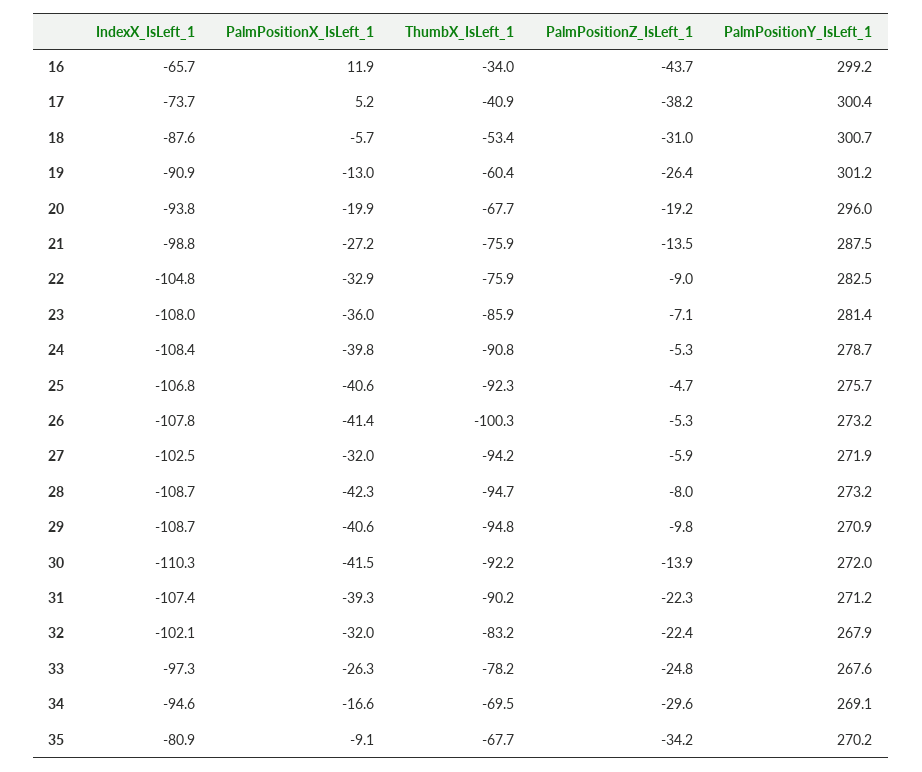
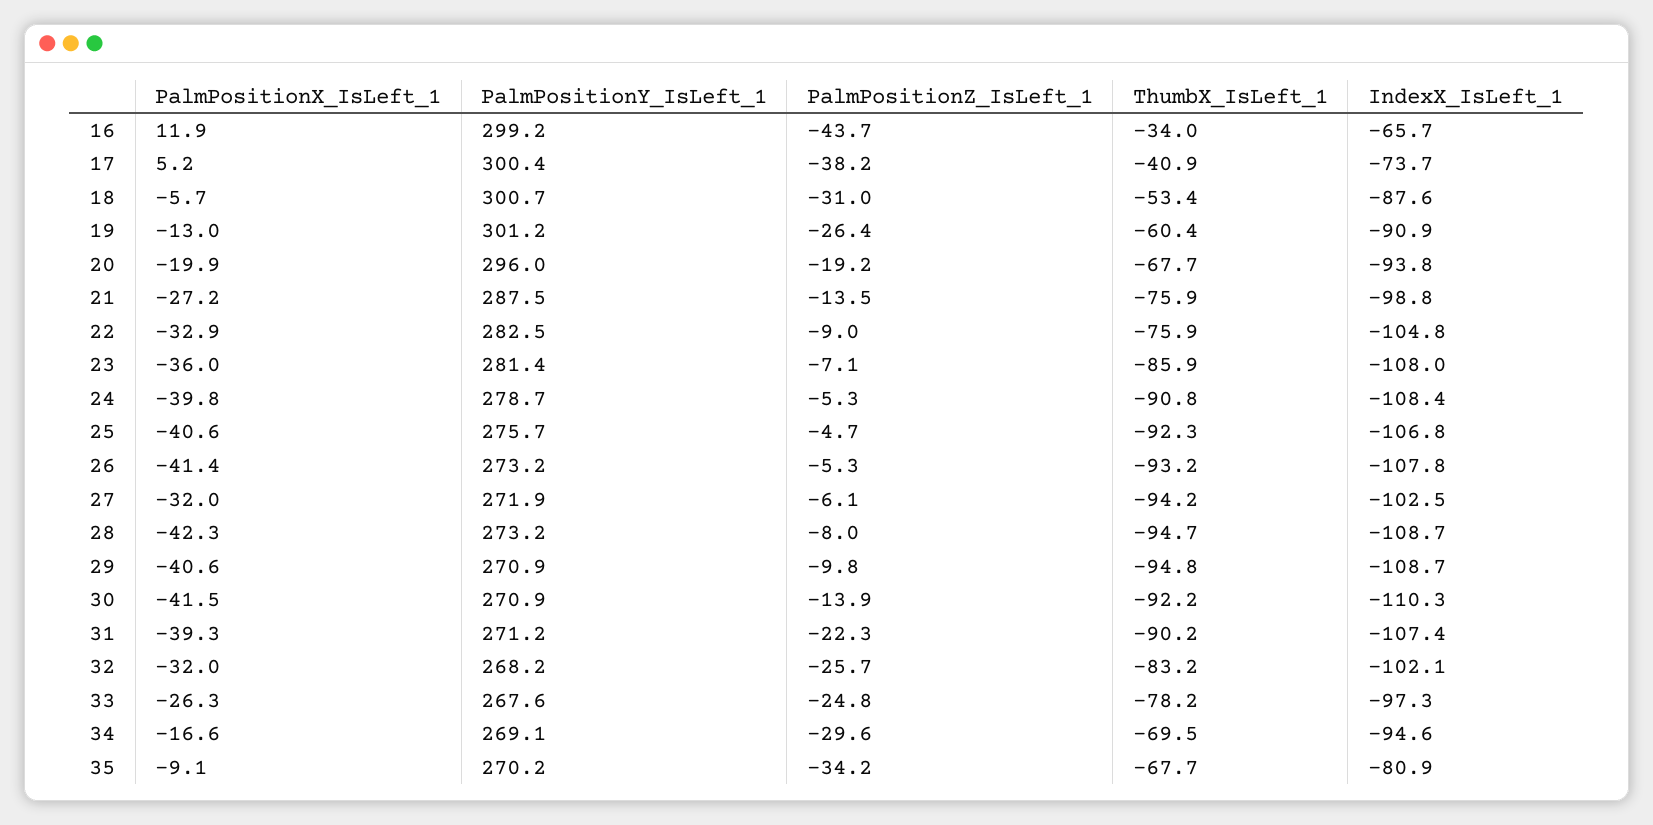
ThumbX_IsLeft_1, 26: -100.3 -> -93.2
PalmPositionZ_IsLeft_1, 27: -5.9 -> -6.1
PalmPositionY_IsLeft_1, 30: 272 -> 270.9
PalmPositionZ_IsLeft_1, 32: -22.4 -> -25.7
PalmPositionY_IsLeft_1, 32: 267.9 -> 268.2

